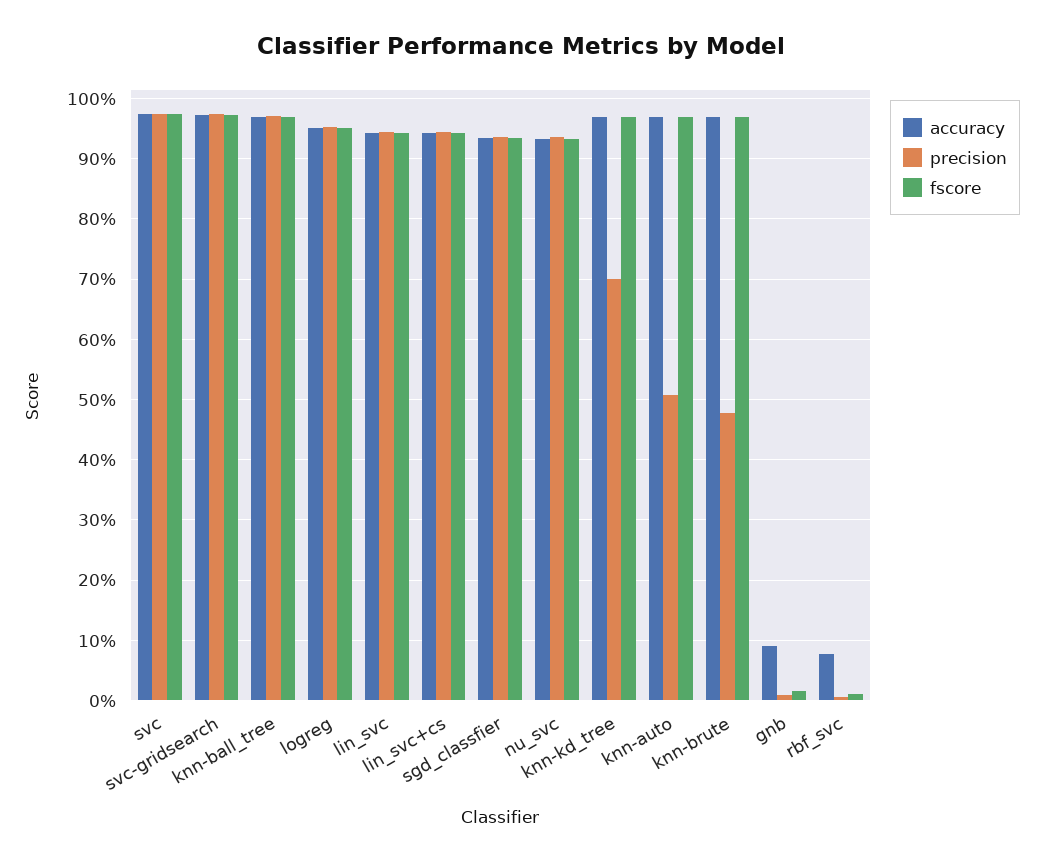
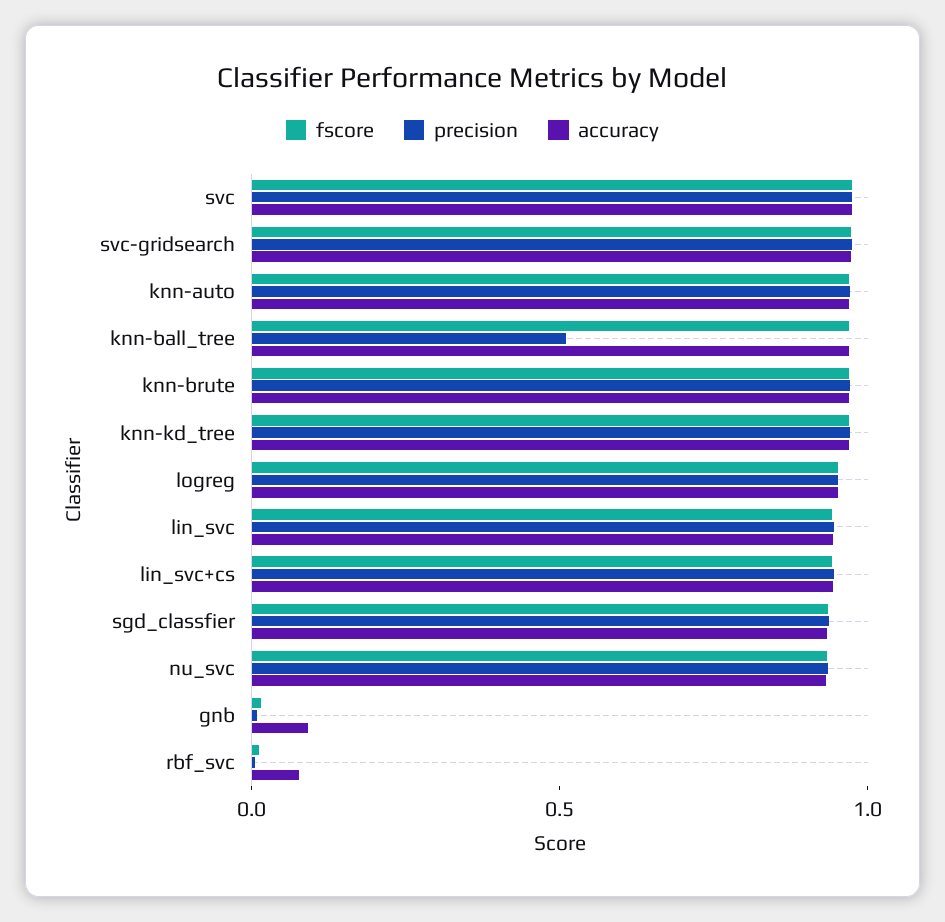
precision, knn-ball_tree: 0.97 -> 0.5
precision, knn-kd_tree: 0.7 -> 1
precision, knn-auto: 0.51 -> 1
precision, knn-brute: 0.48 -> 1

